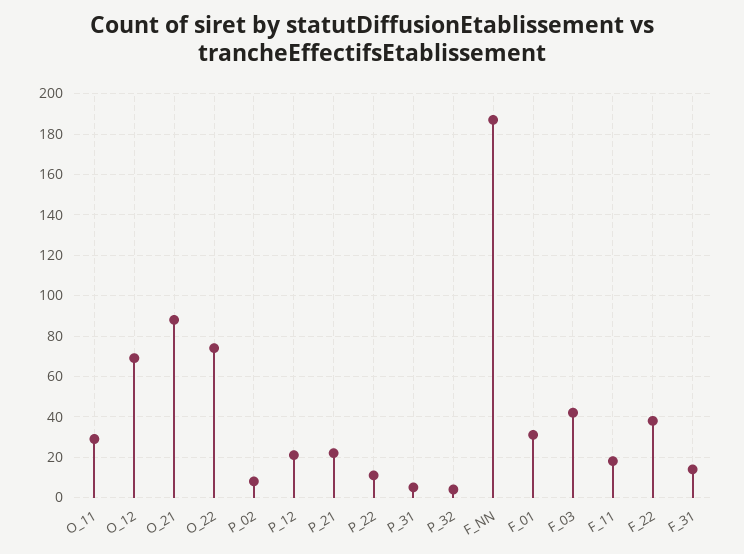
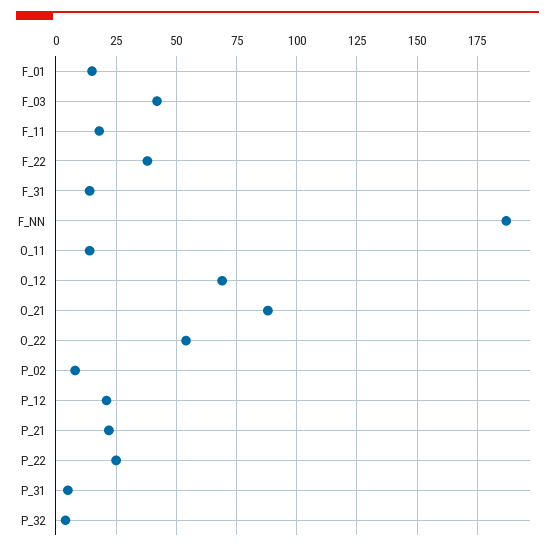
O_11: 30 -> 15
O_22: 75 -> 55
P_22: 10 -> 25
F_01: 30 -> 15

